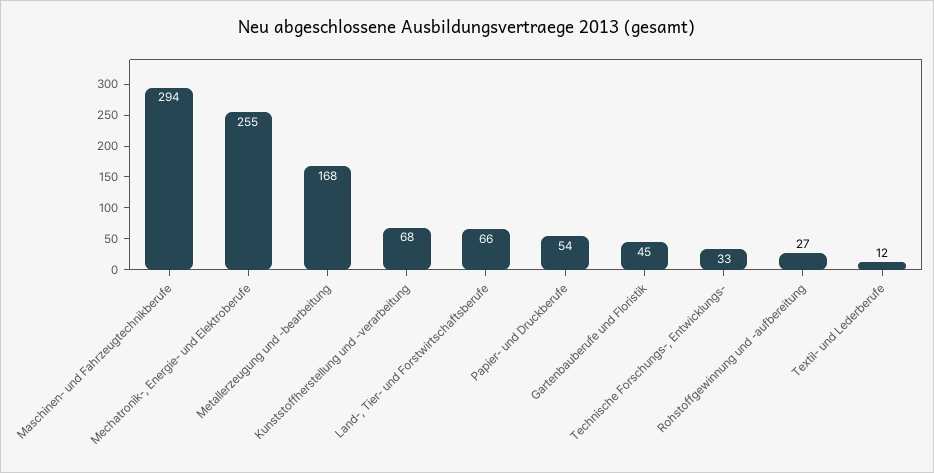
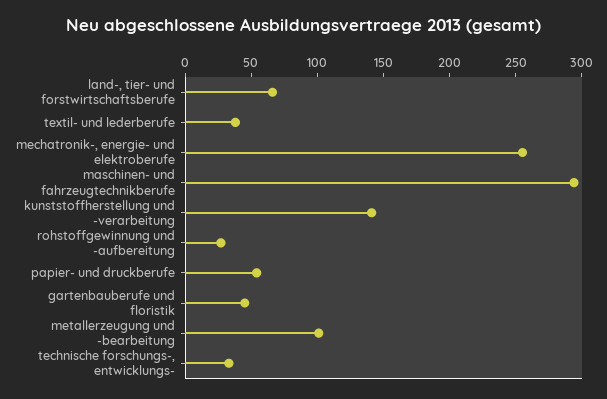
Metallerzeugung und -bearbeitung: 168 -> 100
Kunststoffherstellung und -verarbeitung: 68 -> 140
Textil- und Lederberufe: 12 -> 40

